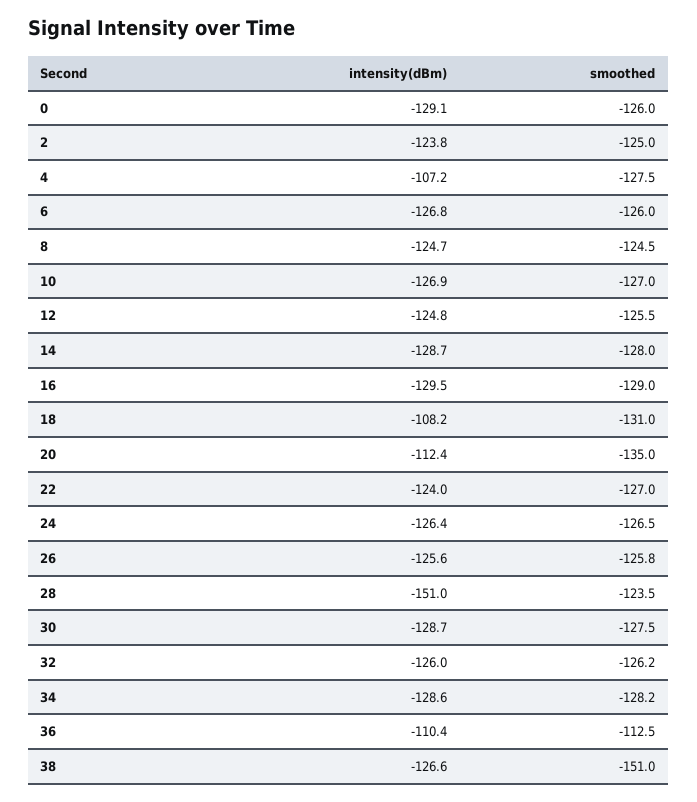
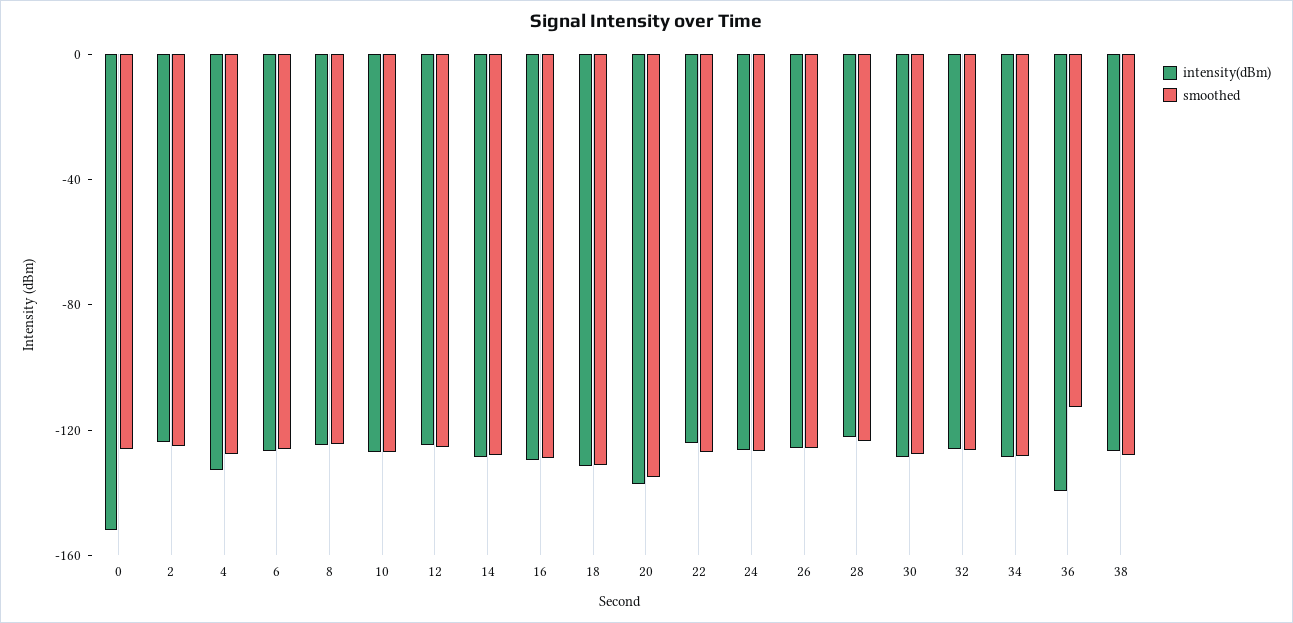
intensity(dBm), 0: -129.1 -> -150
intensity(dBm), 4: -107.2 -> -130
intensity(dBm), 18: -108.2 -> -130
intensity(dBm), 20: -112.4 -> -140
intensity(dBm), 28: -151 -> -120
intensity(dBm), 36: -110.4 -> -140
smoothed, 38: -151 -> -130

